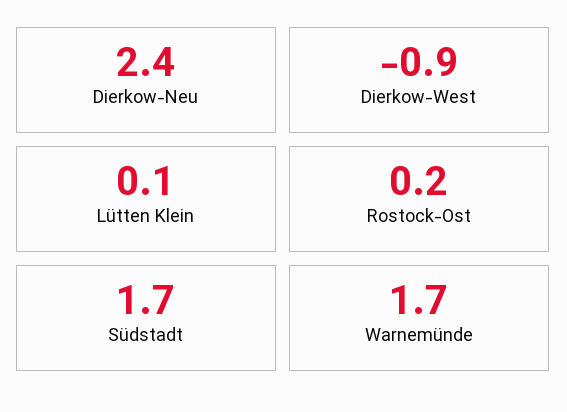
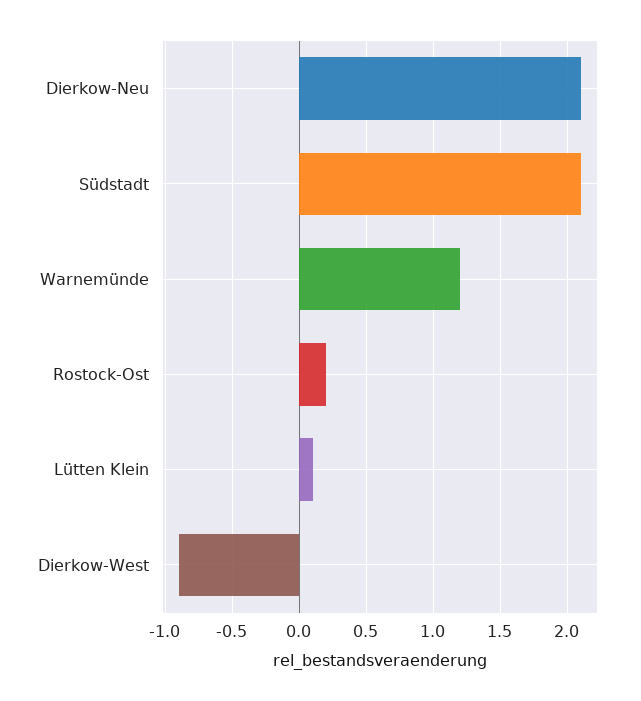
Dierkow-Neu: 2.4 -> 2.1
Südstadt: 1.7 -> 2.1
Warnemünde: 1.7 -> 1.2

